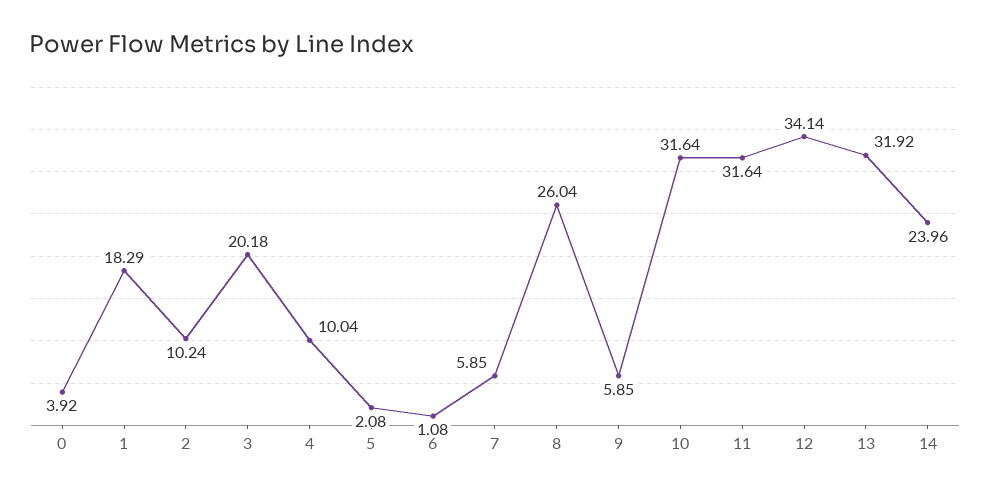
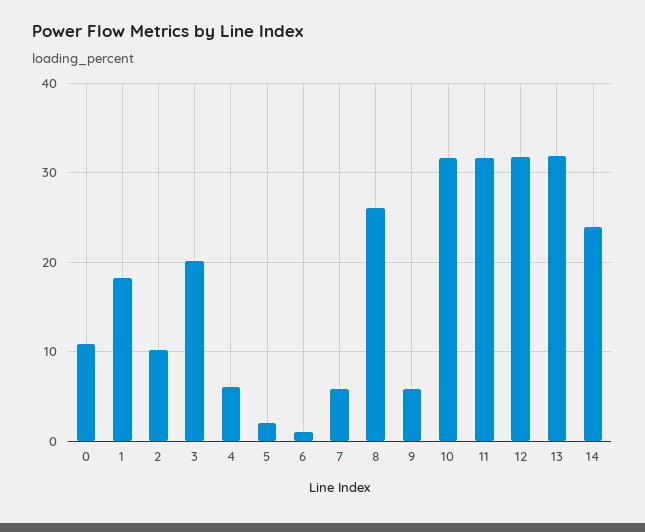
0: 3.92 -> 11
4: 10.04 -> 6
12: 34.14 -> 32

